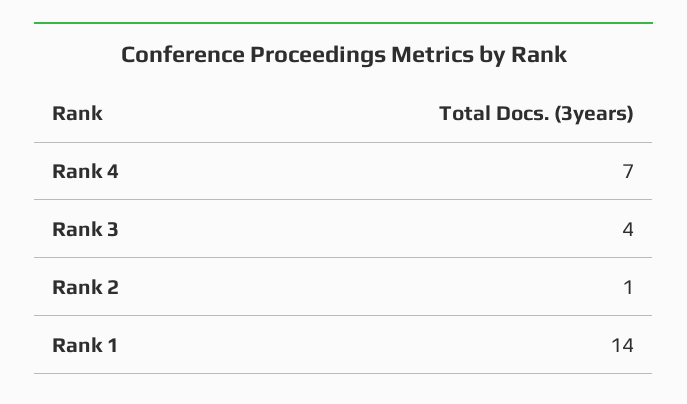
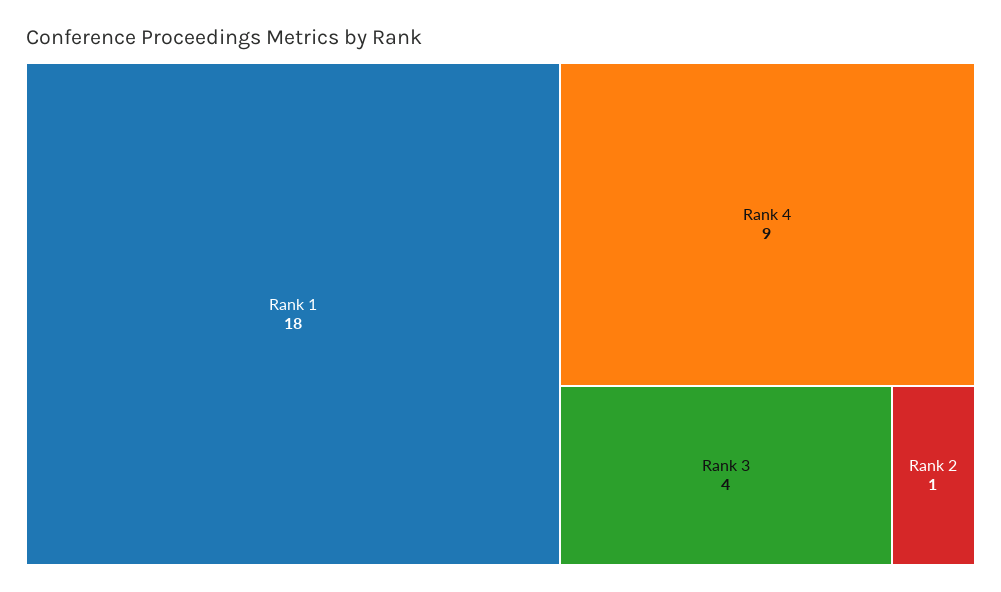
Rank 4: 7 -> 9
Rank 1: 14 -> 18

